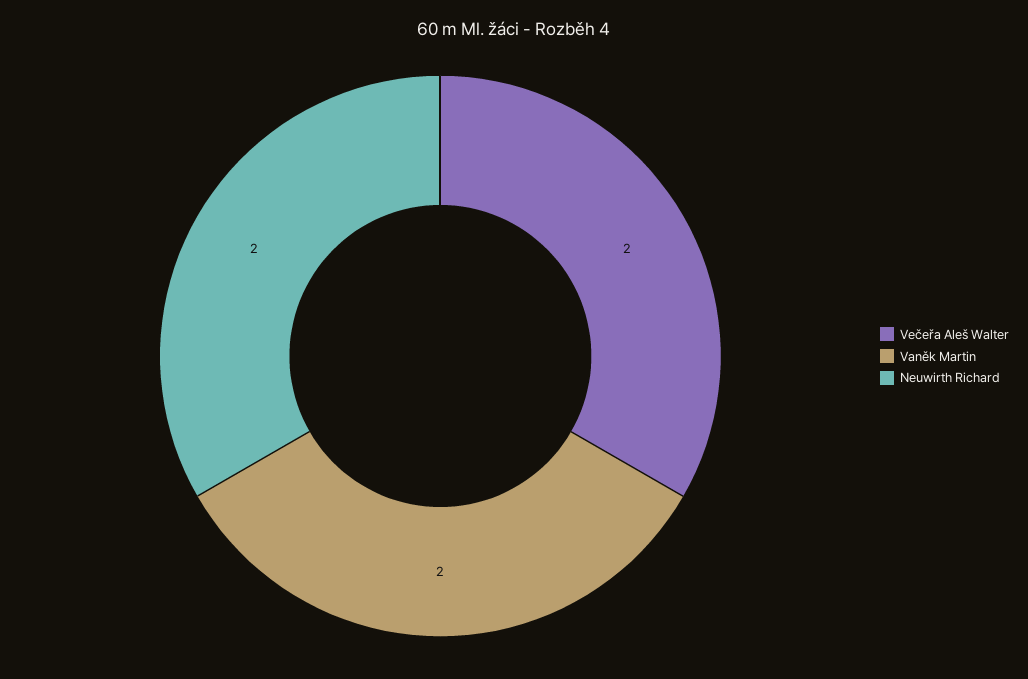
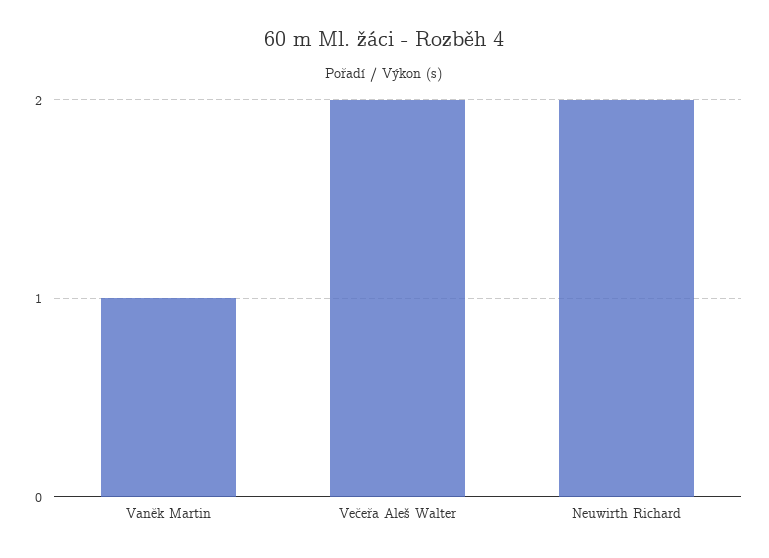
Vaněk Martin: 2 -> 1

